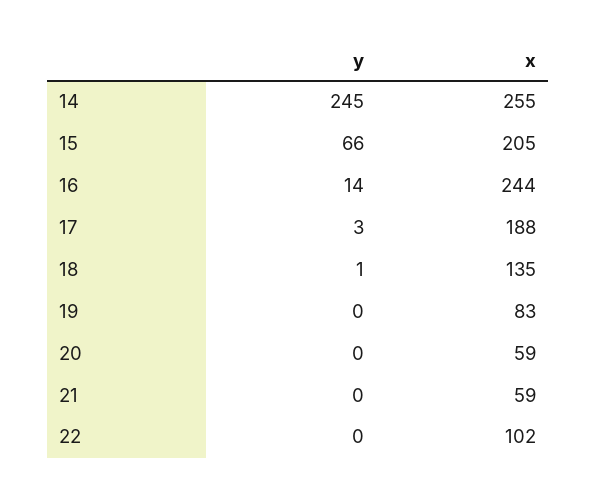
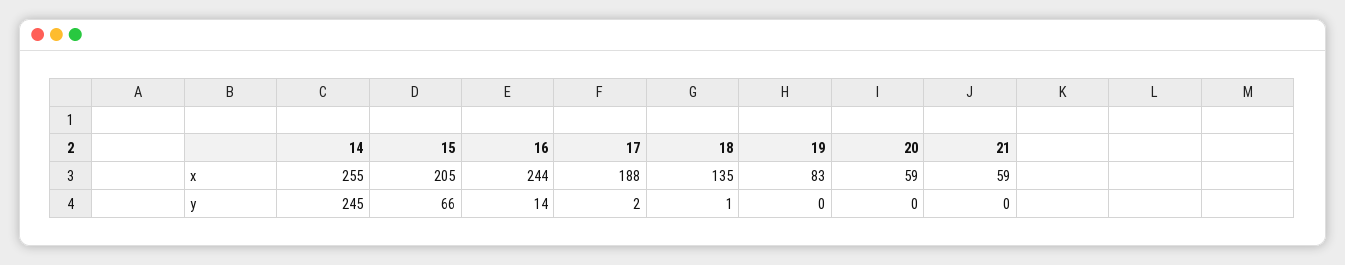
y, 17: 3 -> 2
y, 22: 0 -> none
x, 22: 102 -> none

